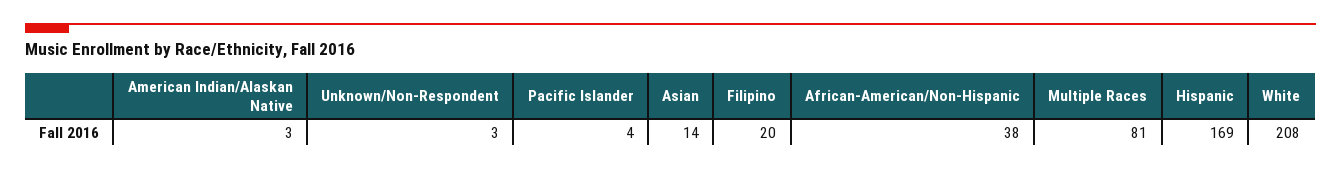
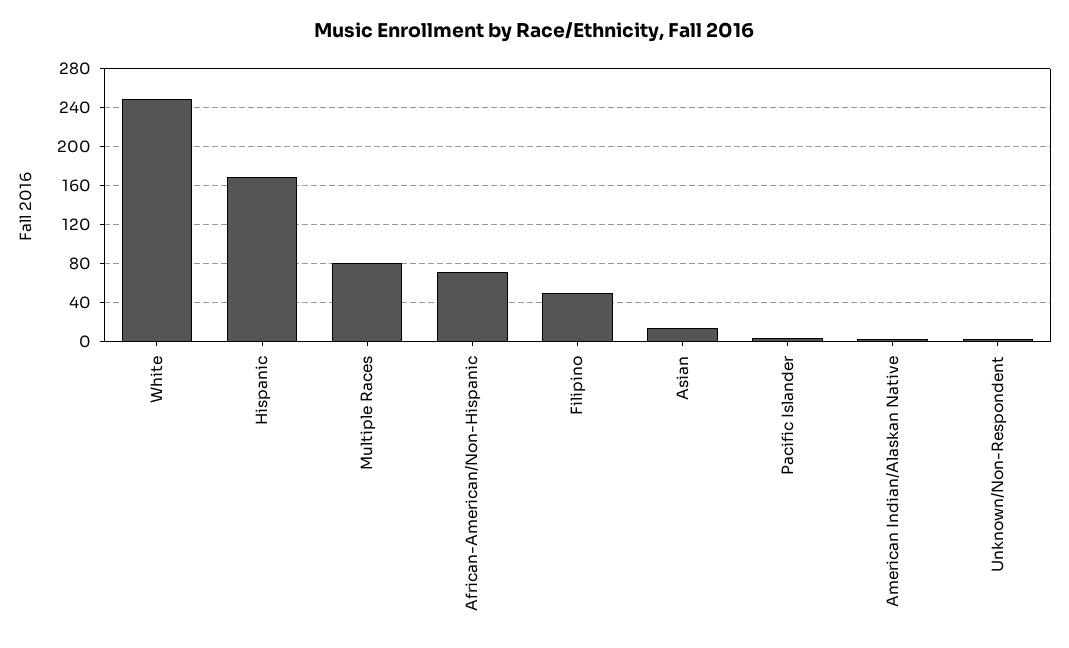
Filipino: 20 -> 50
African-American/Non-Hispanic: 38 -> 70
White: 208 -> 250

